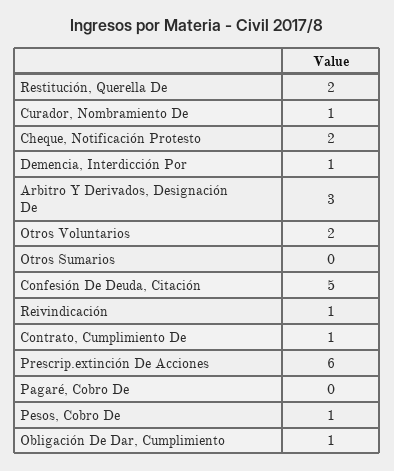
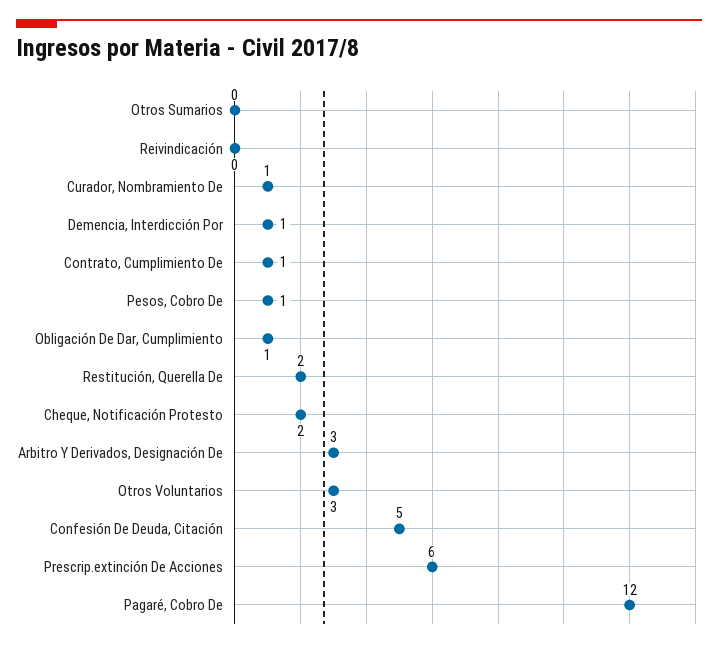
Otros Voluntarios: 2 -> 3
Reivindicación: 1 -> 0
Pagaré, Cobro De: 0 -> 12

